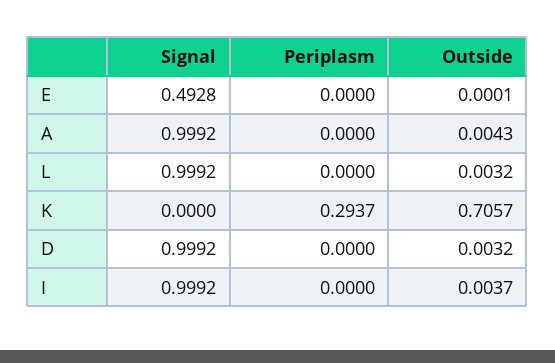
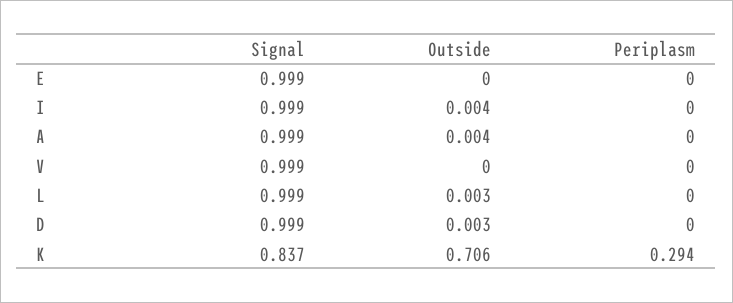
Signal, E: 0.4928 -> 0.999
Signal, K: 0 -> 0.837
Signal, V: none -> 0.999
Outside, V: none -> 0
Periplasm, V: none -> 0

